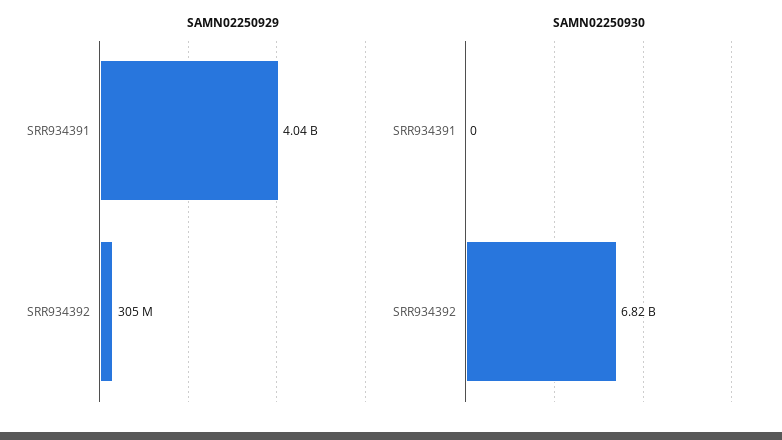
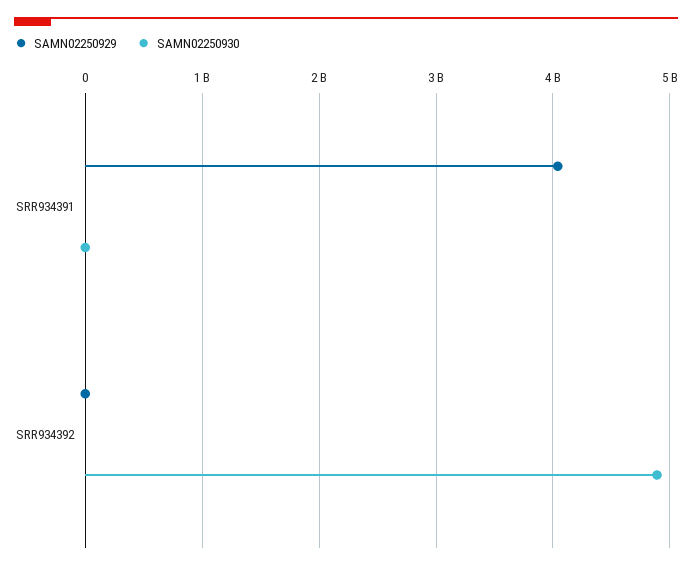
SAMN02250929, SRR934392: 305000000 -> 0
SAMN02250930, SRR934392: 6820000000 -> 4900000000

